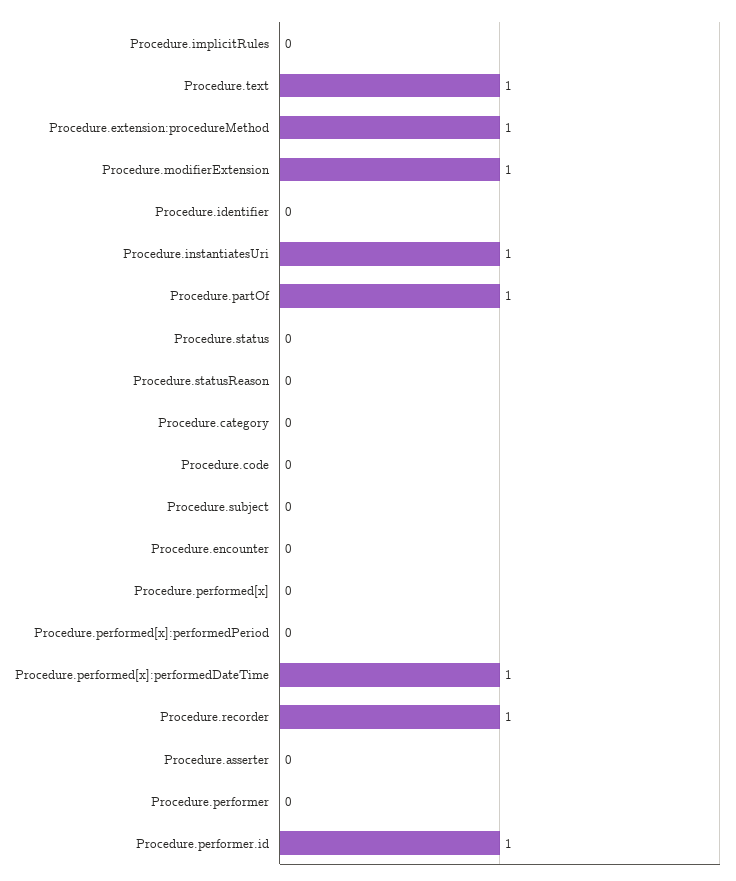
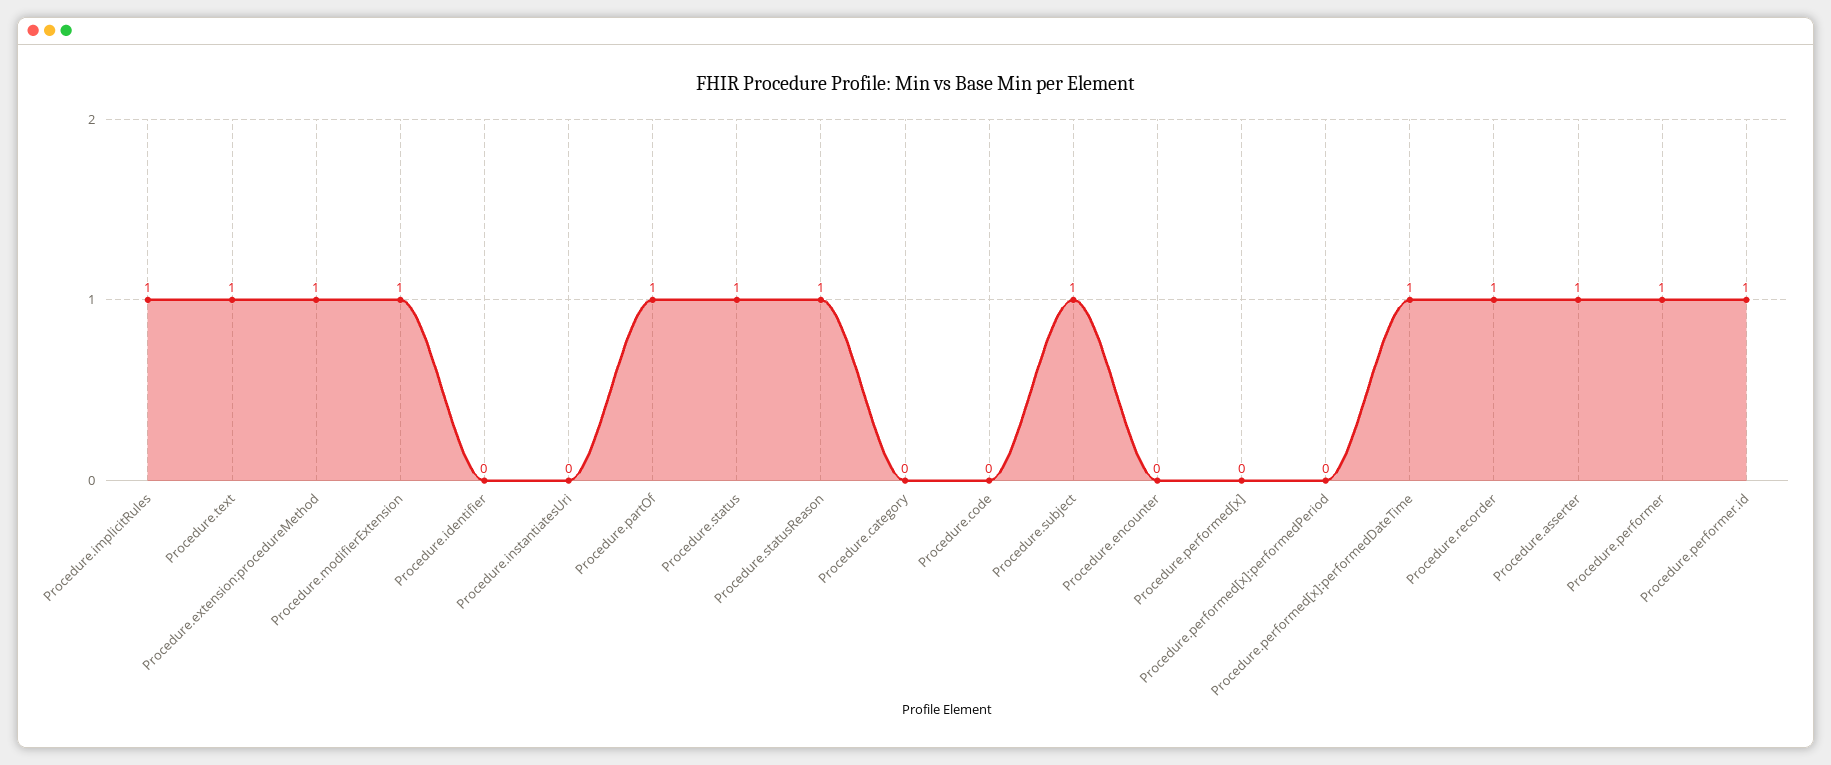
Procedure.implicitRules: 0 -> 1
Procedure.instantiatesUri: 1 -> 0
Procedure.status: 0 -> 1
Procedure.statusReason: 0 -> 1
Procedure.subject: 0 -> 1
Procedure.asserter: 0 -> 1
Procedure.performer: 0 -> 1

